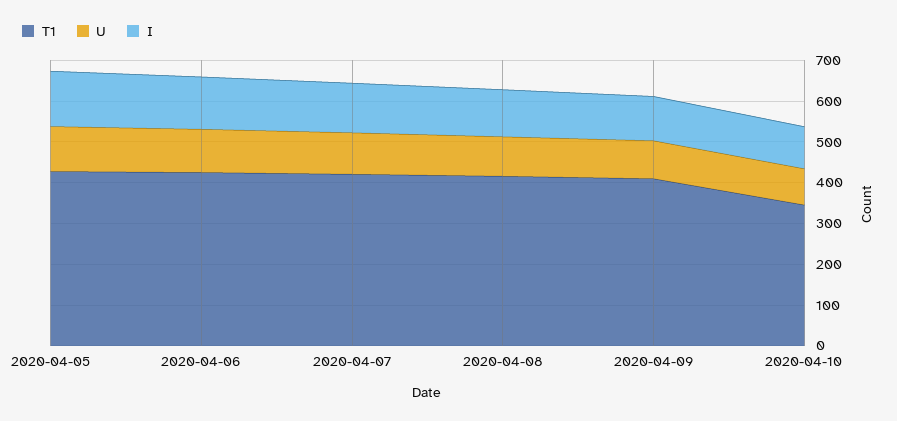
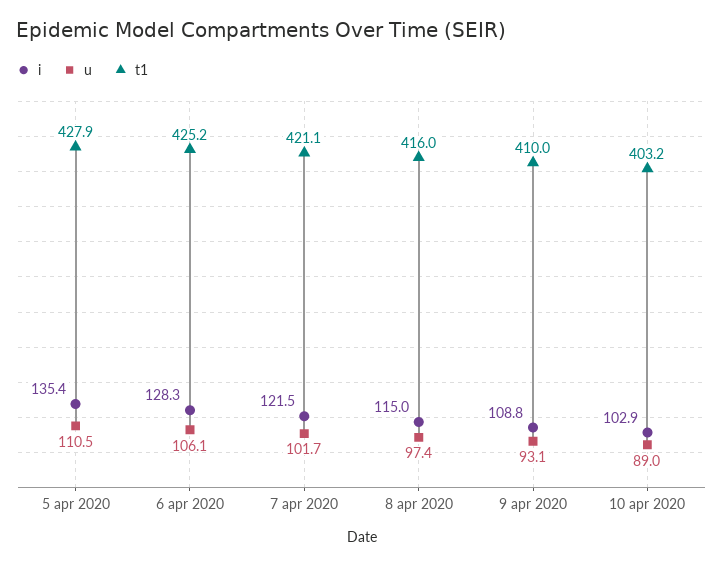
T1, 2020-04-10: 340 -> 403.2

